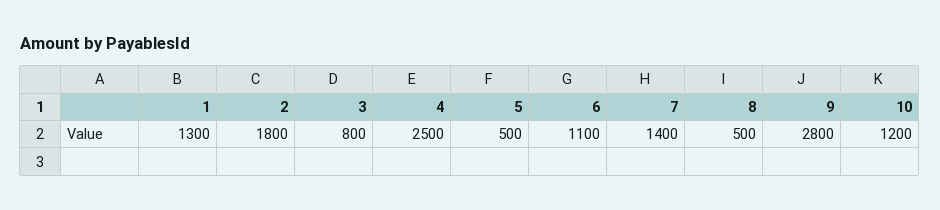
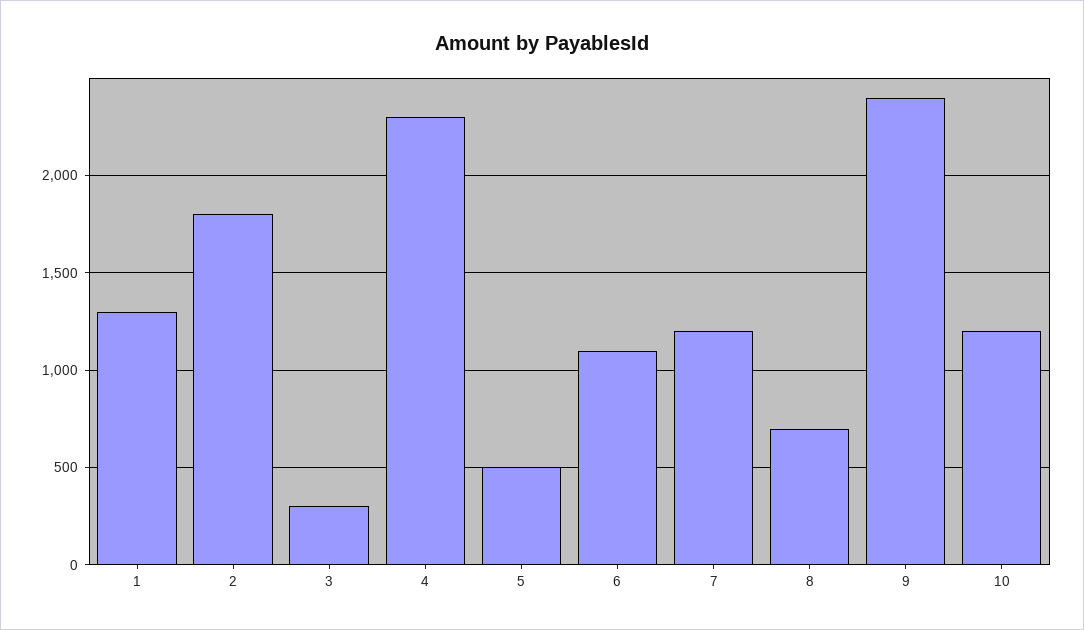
3: 800 -> 300
4: 2500 -> 2300
7: 1400 -> 1200
8: 500 -> 700
9: 2800 -> 2400

